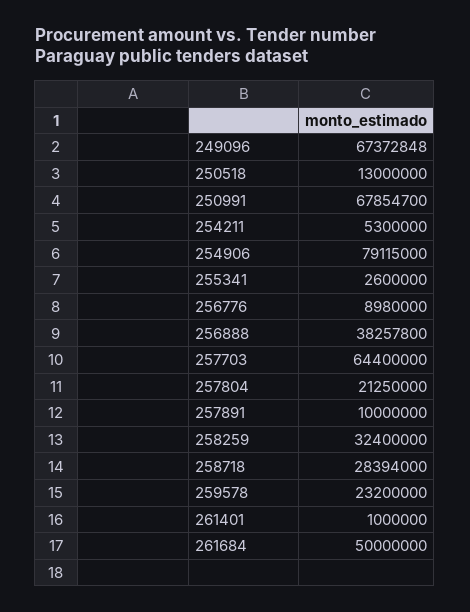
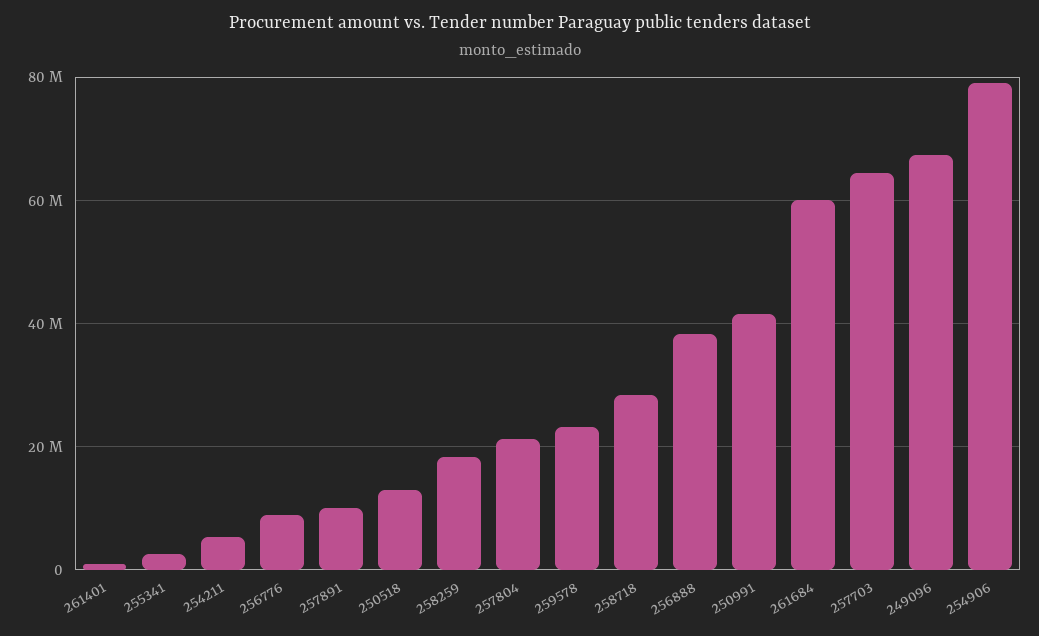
250991: 67854700 -> 42000000
258259: 32400000 -> 18000000
261684: 50000000 -> 60000000

